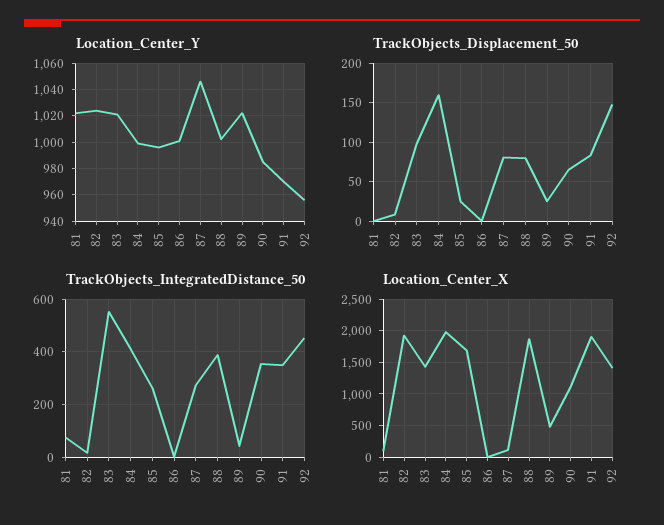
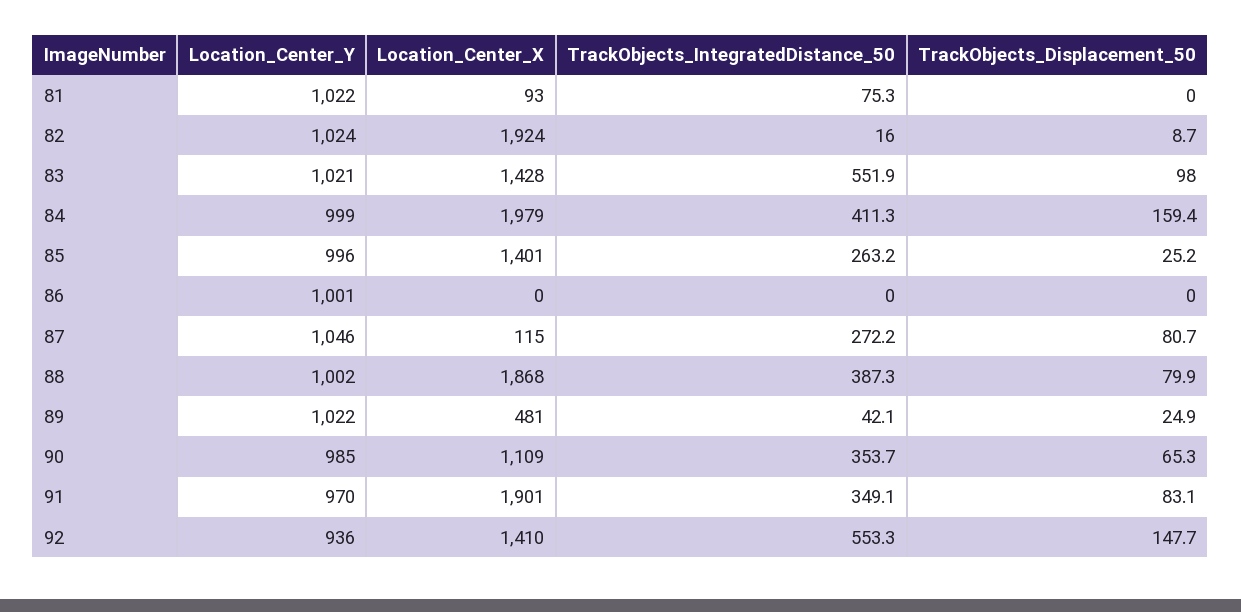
Location_Center_Y, 92: 955 -> 936
TrackObjects_IntegratedDistance_50, 92: 450 -> 553.3
Location_Center_X, 85: 1700 -> 1401

